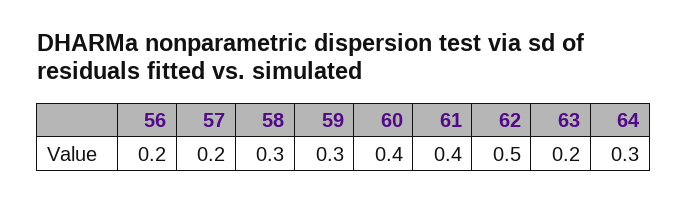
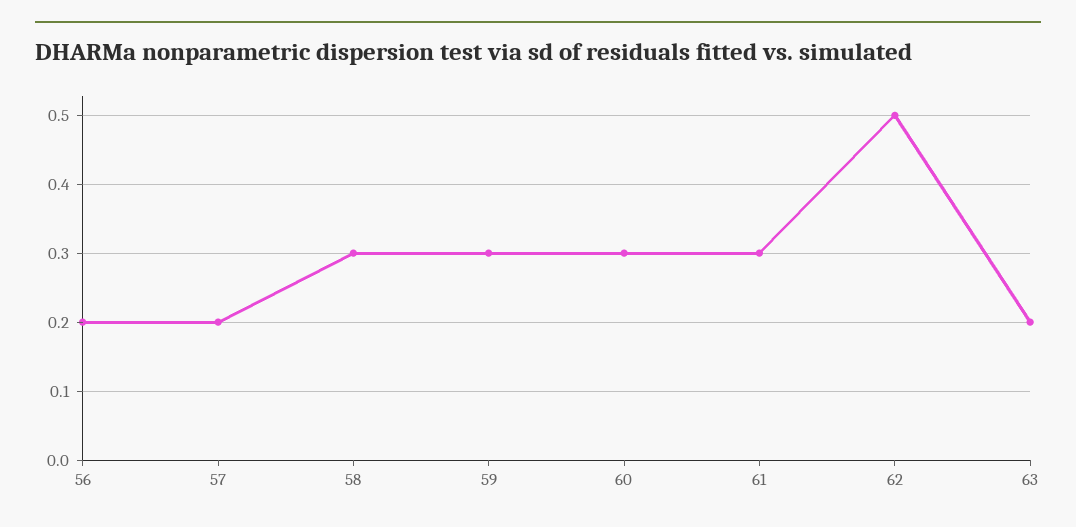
60: 0.4 -> 0.3
61: 0.4 -> 0.3
64: 0.3 -> none

